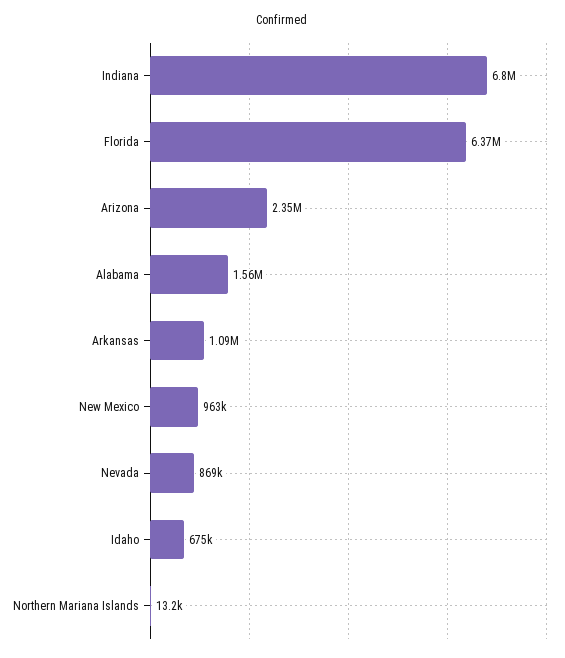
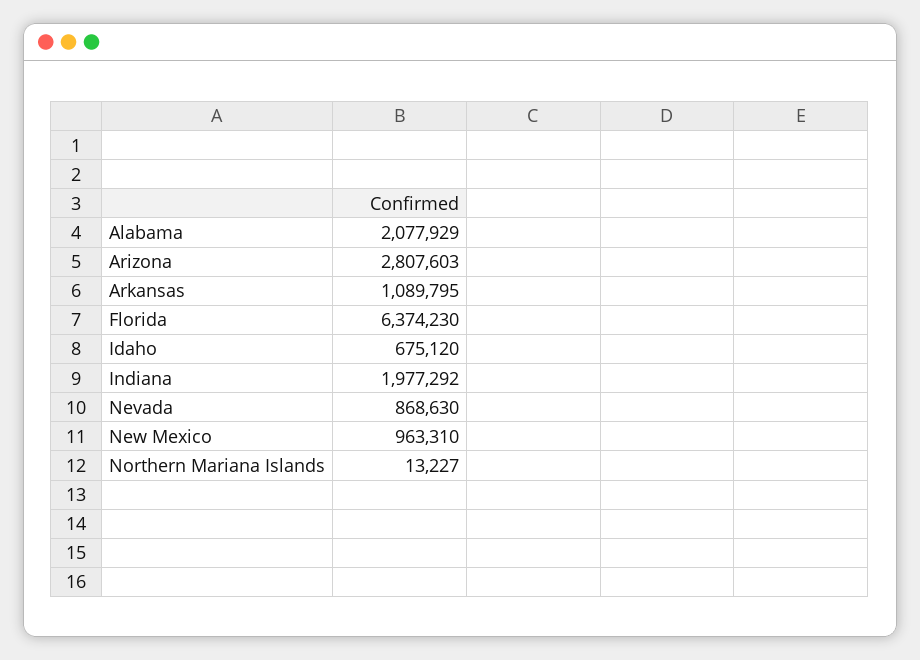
Indiana: 6800000 -> 1977292
Arizona: 2350000 -> 2807603
Alabama: 1560000 -> 2077929

